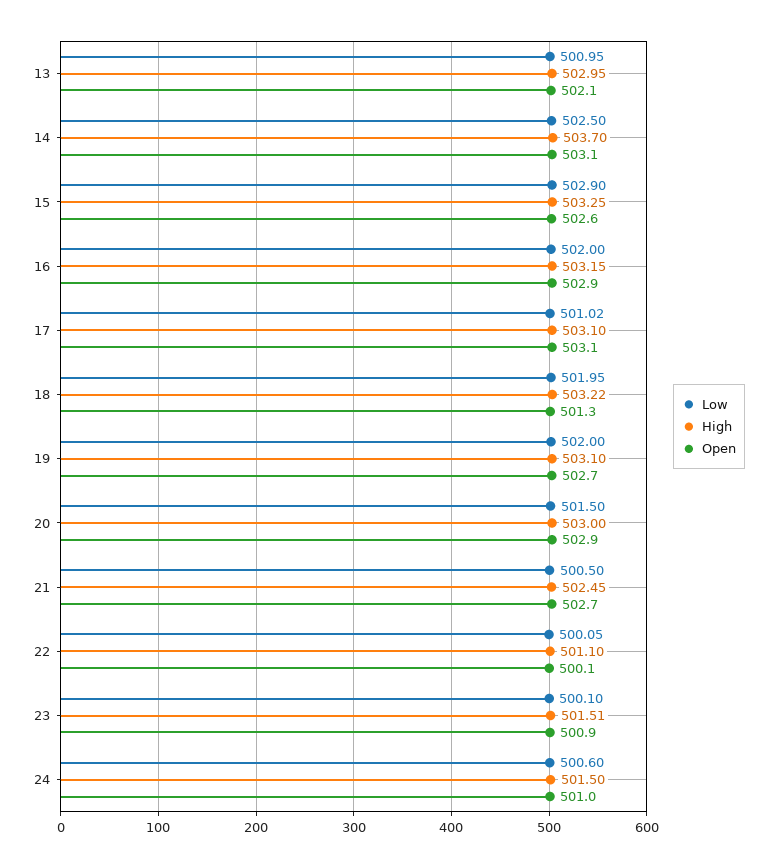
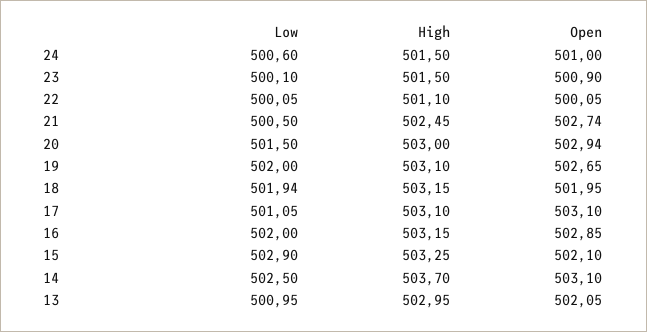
Open, 15: 502.6 -> 502.1
Low, 17: 501.02 -> 501.05
Low, 18: 501.95 -> 501.94
High, 18: 503.22 -> 503.15
Open, 18: 501.3 -> 501.95
High, 23: 501.51 -> 501.5

